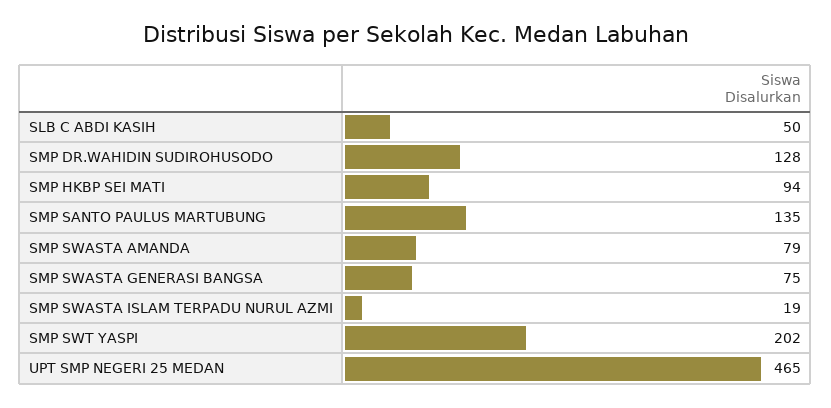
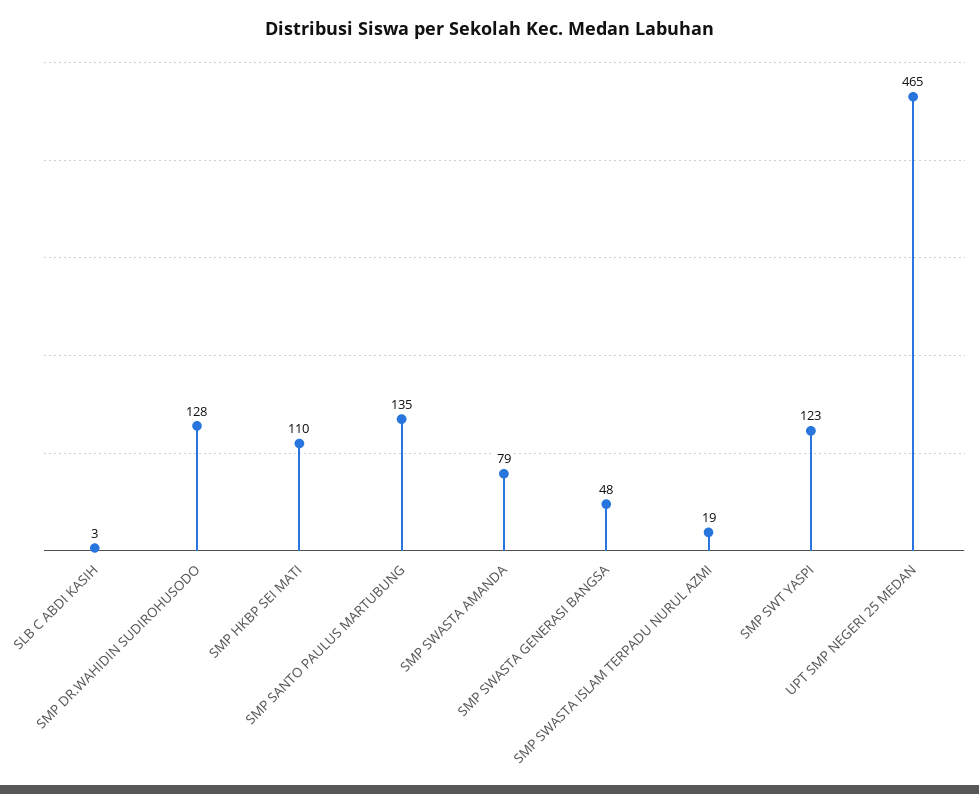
SLB C ABDI KASIH: 50 -> 3
SMP HKBP SEI MATI: 94 -> 110
SMP SWASTA GENERASI BANGSA: 75 -> 48
SMP SWT YASPI: 202 -> 123

